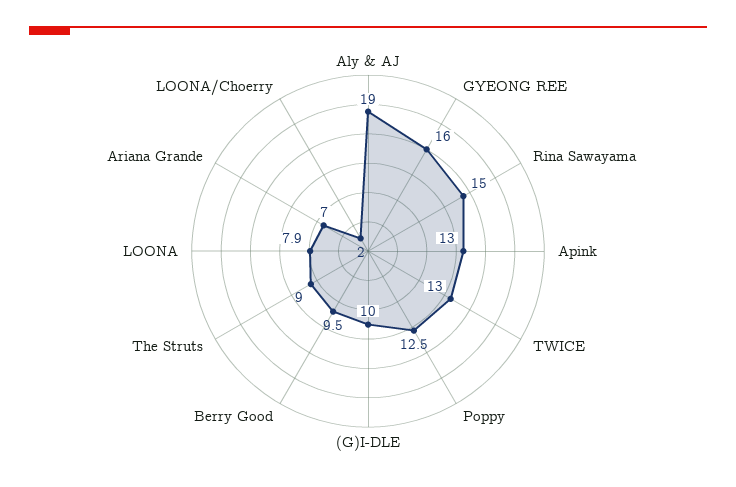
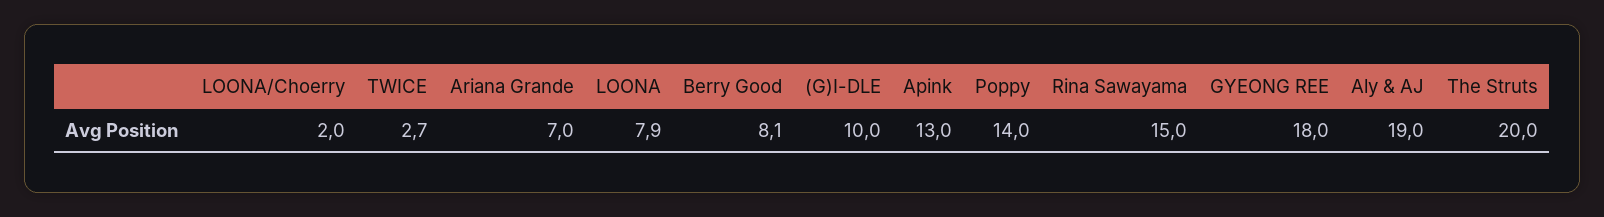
GYEONG REE: 16 -> 18
TWICE: 13 -> 2.7
Poppy: 12.5 -> 14
Berry Good: 9.5 -> 8.1
The Struts: 9 -> 20

